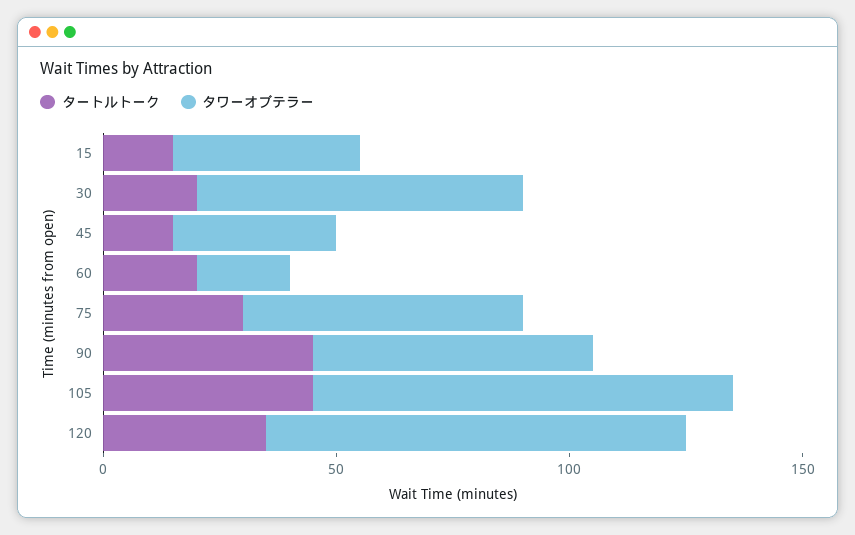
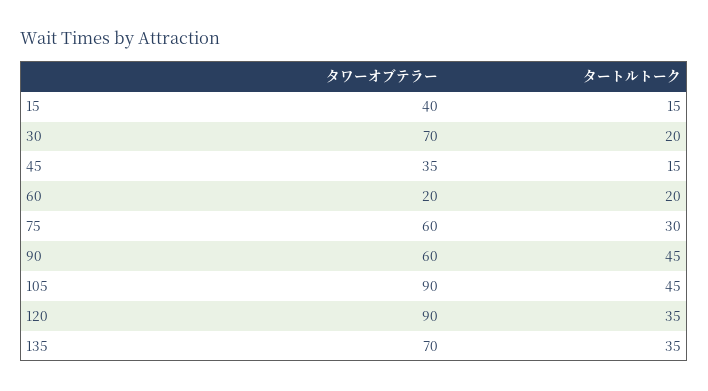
タワーオブテラー, 135: none -> 70
タートルトーク, 135: none -> 35

